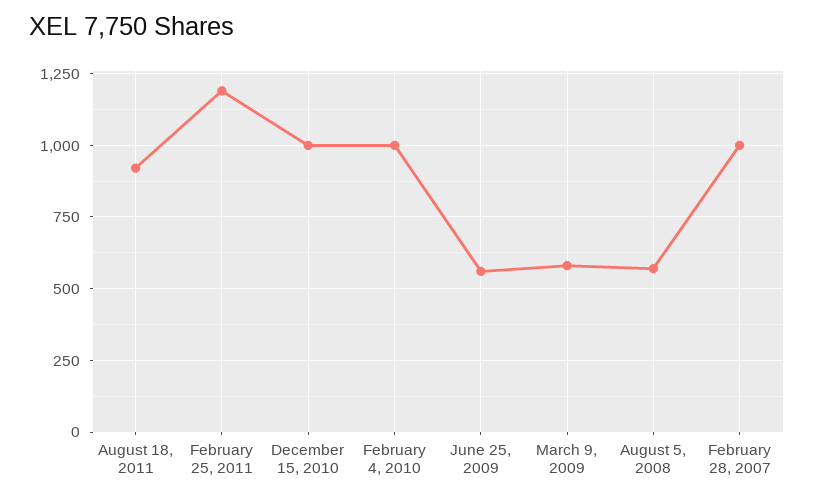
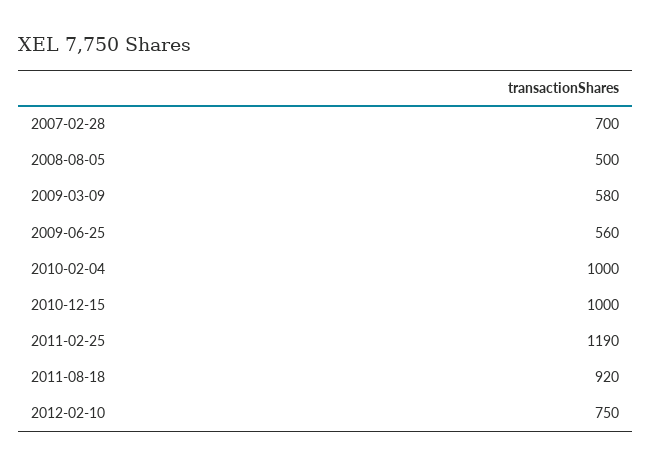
August 5, 2008: 575 -> 500
February 28, 2007: 1000 -> 700
2012-02-10: none -> 750

